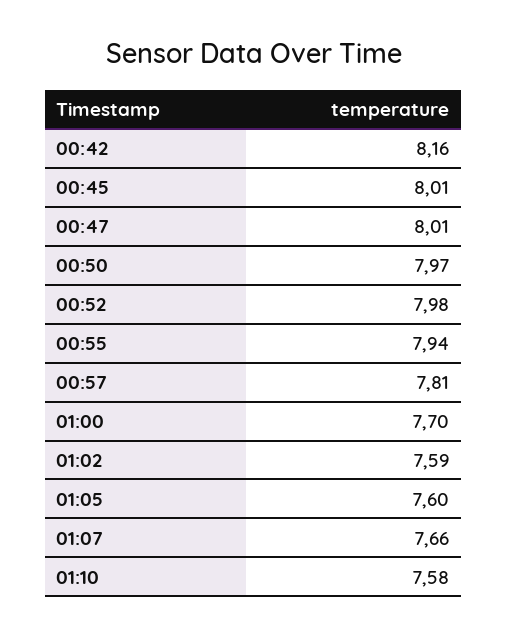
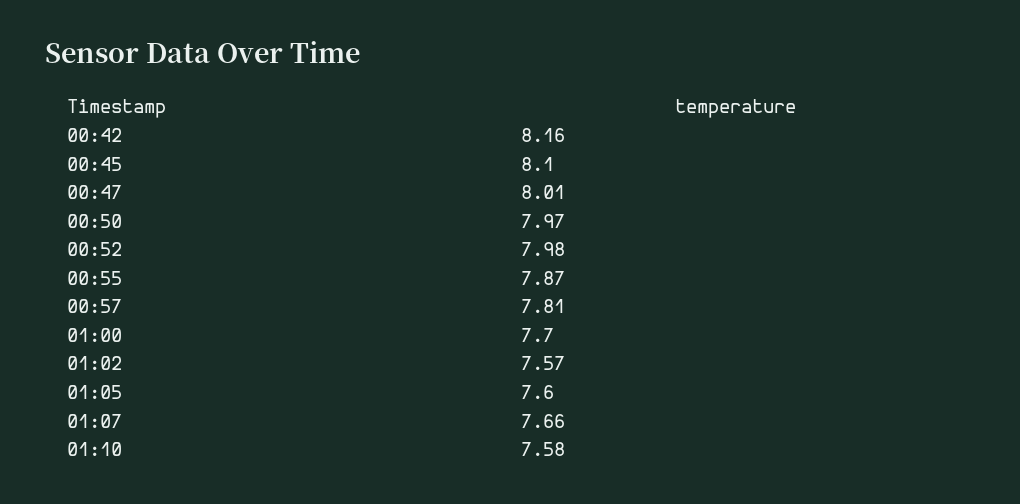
00:45: 8.01 -> 8.1
00:55: 7.94 -> 7.87
01:02: 7.59 -> 7.57

